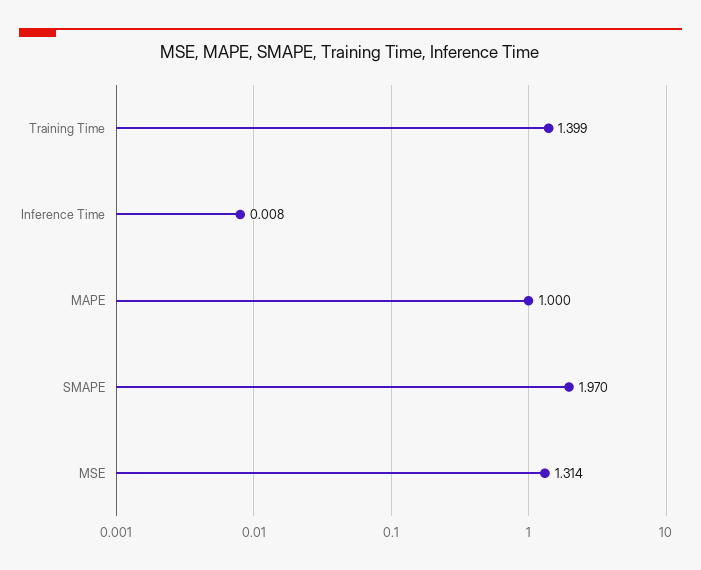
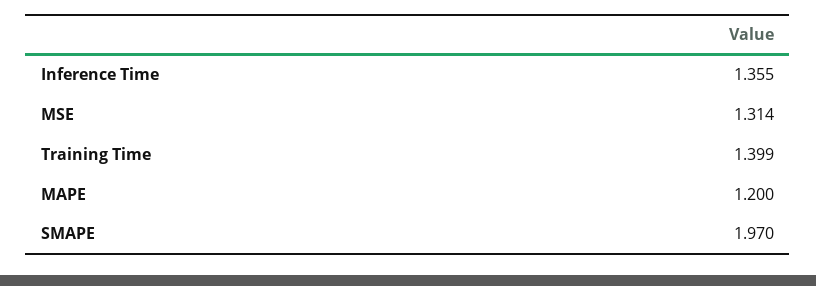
Inference Time: 0.008 -> 1.355
MAPE: 1 -> 1.2

